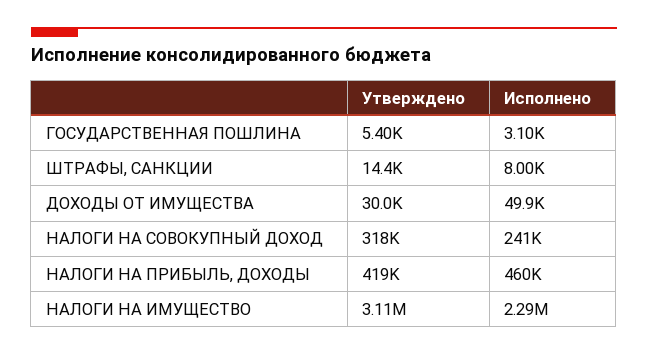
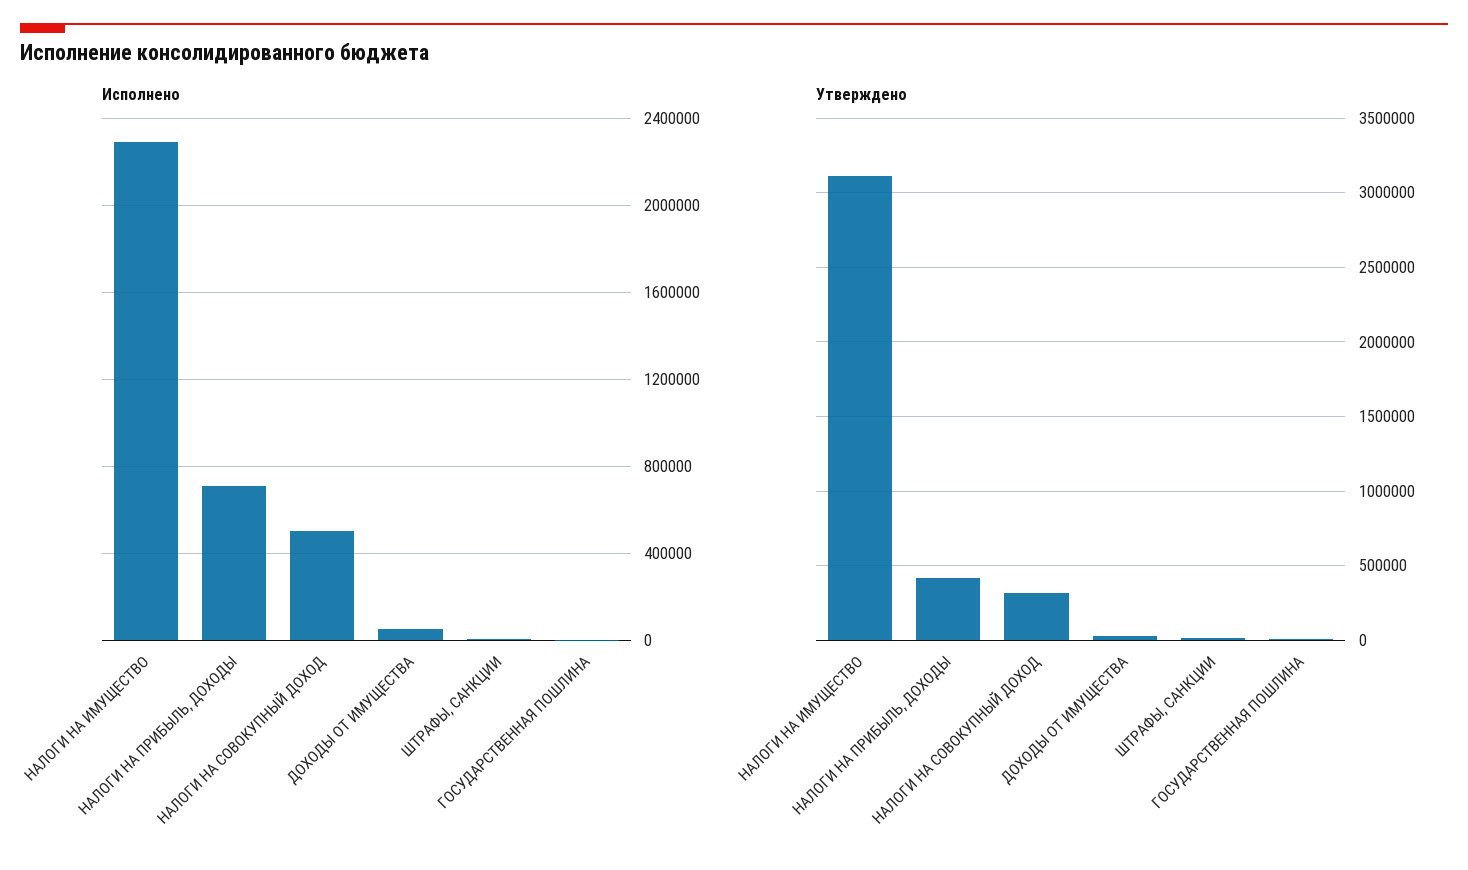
Исполнено, НАЛОГИ НА СОВОКУПНЫЙ ДОХОД: 241000 -> 500000
Исполнено, НАЛОГИ НА ПРИБЫЛЬ, ДОХОДЫ: 460000 -> 700000

